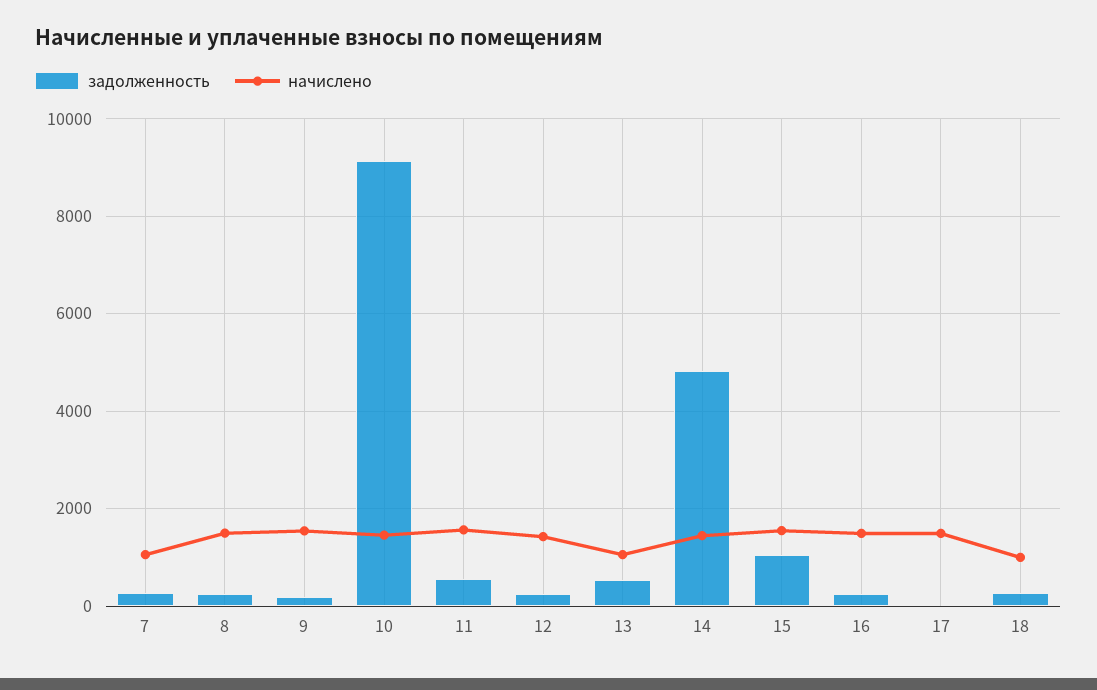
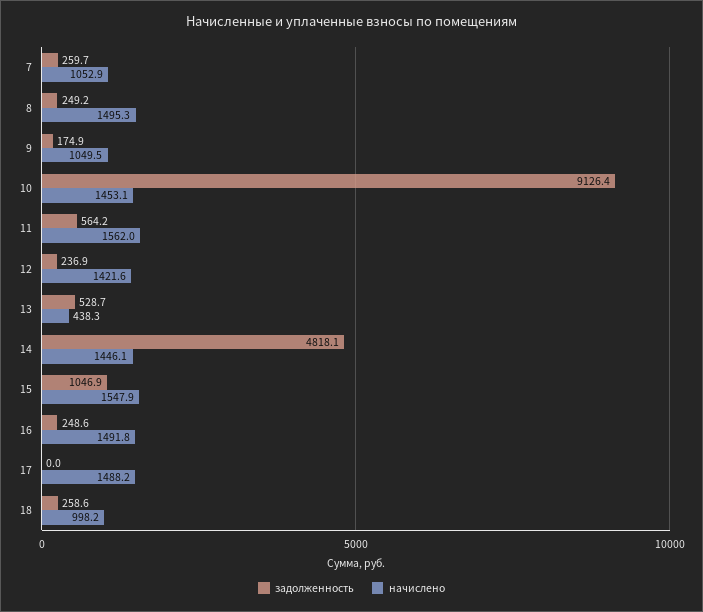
начислено, 9: 1600 -> 1049.5
начислено, 13: 1000 -> 438.3

